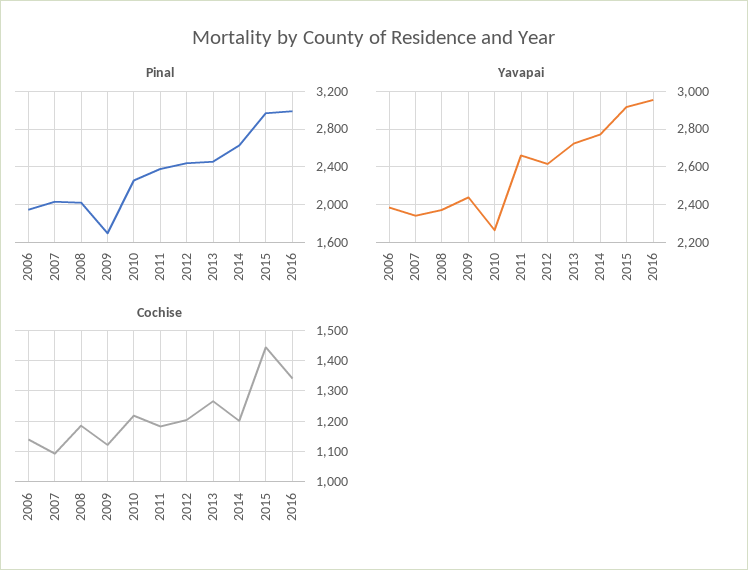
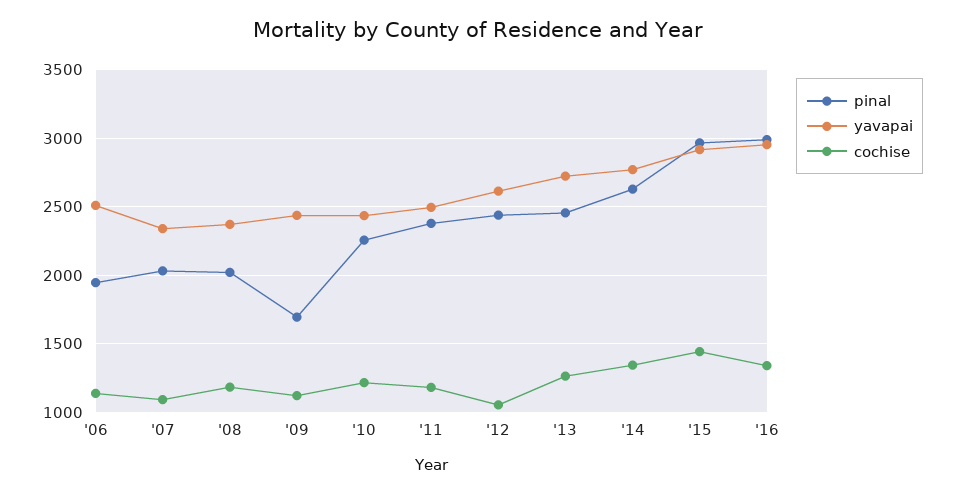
Yavapai, 2006: 2400 -> 2500
Yavapai, 2010: 2250 -> 2450
Yavapai, 2011: 2650 -> 2500
Cochise, 2012: 1200 -> 1050
Cochise, 2014: 1200 -> 1350

